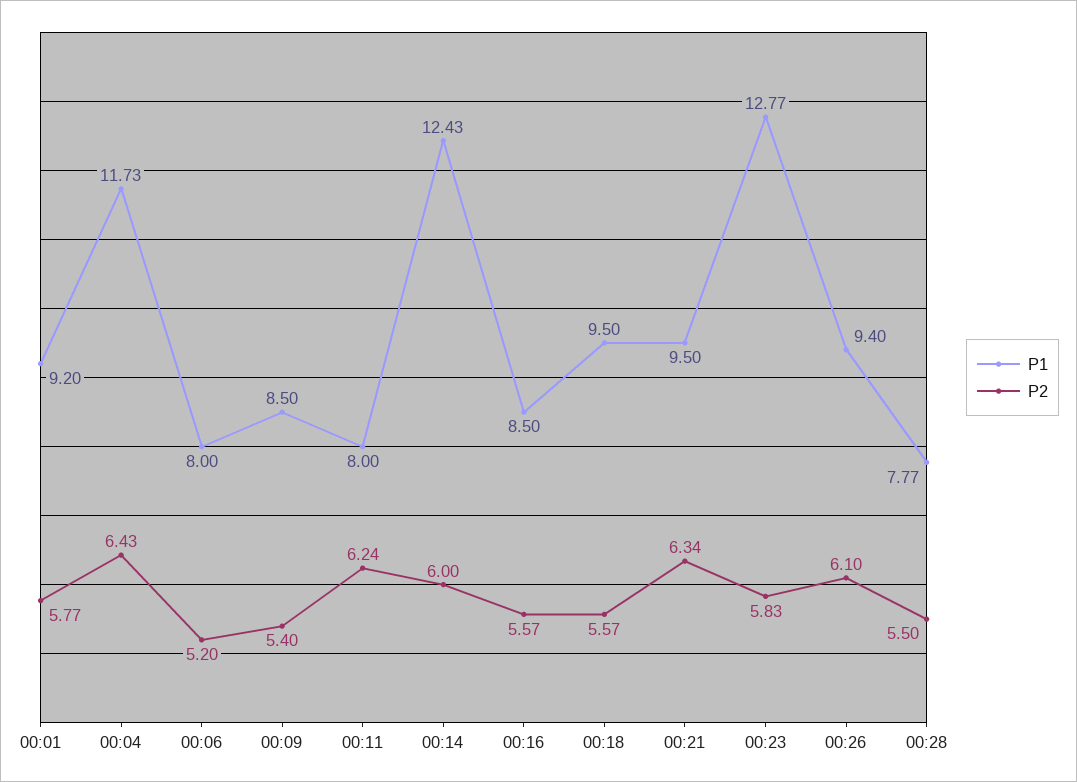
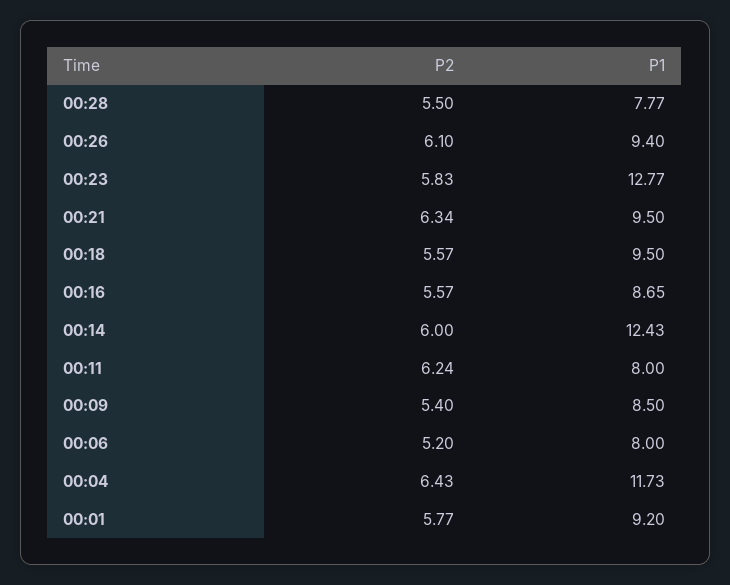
P1, 00:16: 8.5 -> 8.65

